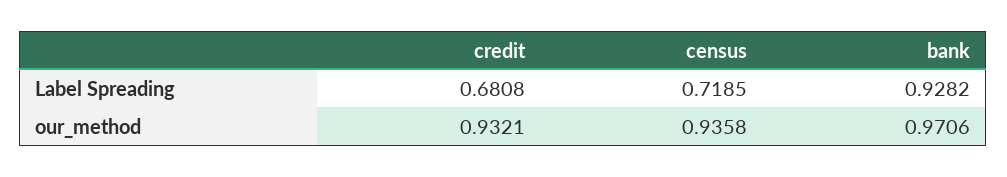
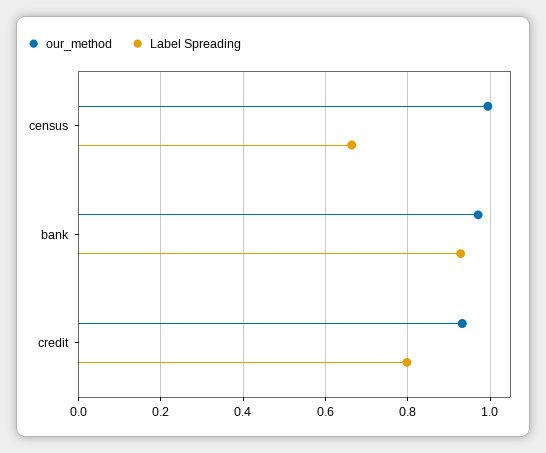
Label Spreading, credit: 0.6808 -> 0.8
Label Spreading, census: 0.7185 -> 0.66
our_method, census: 0.9358 -> 1

